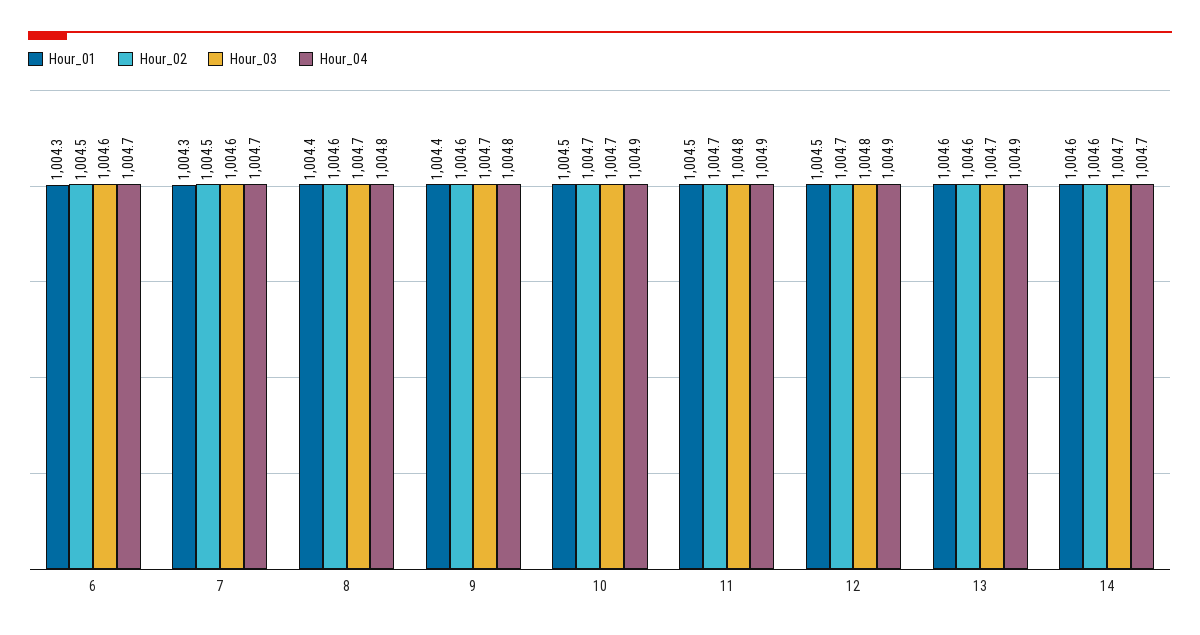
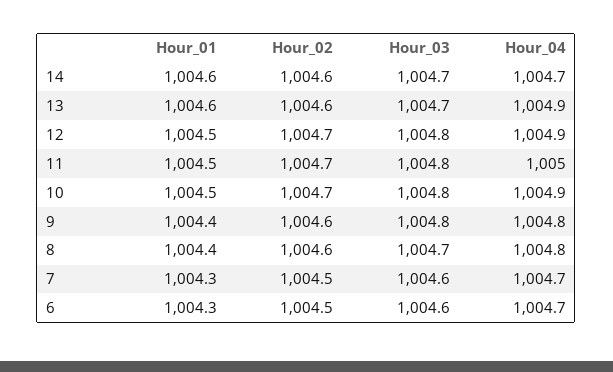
Hour_03, 9: 1004.7 -> 1004.8
Hour_03, 10: 1004.7 -> 1004.8
Hour_04, 11: 1004.9 -> 1005

